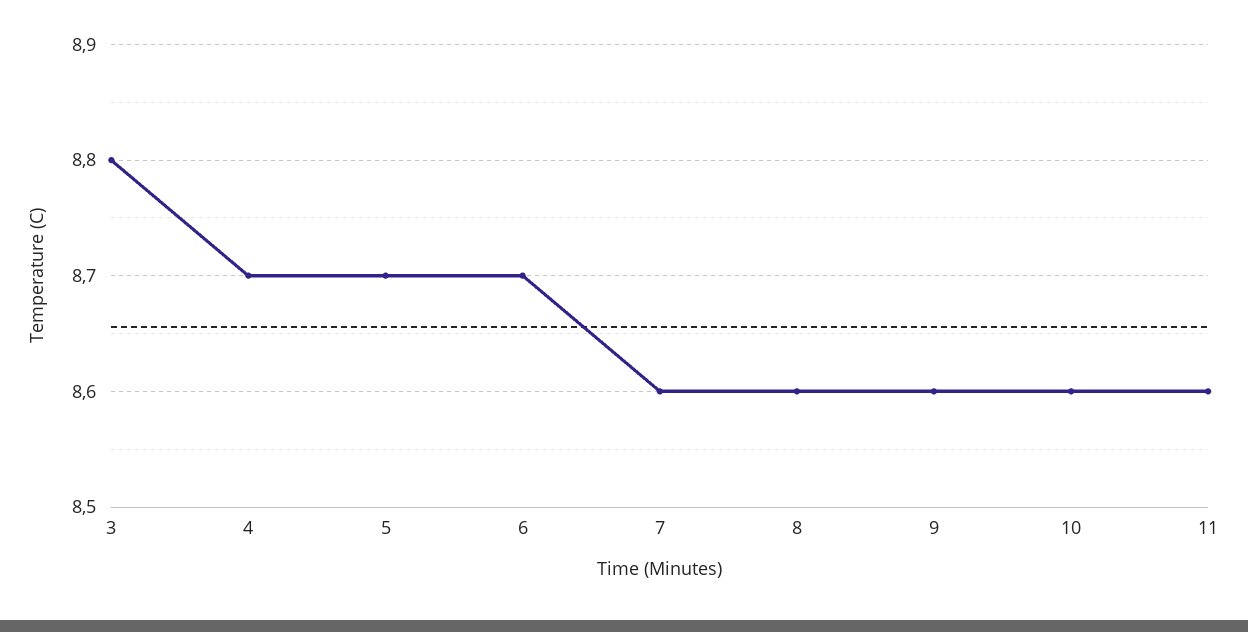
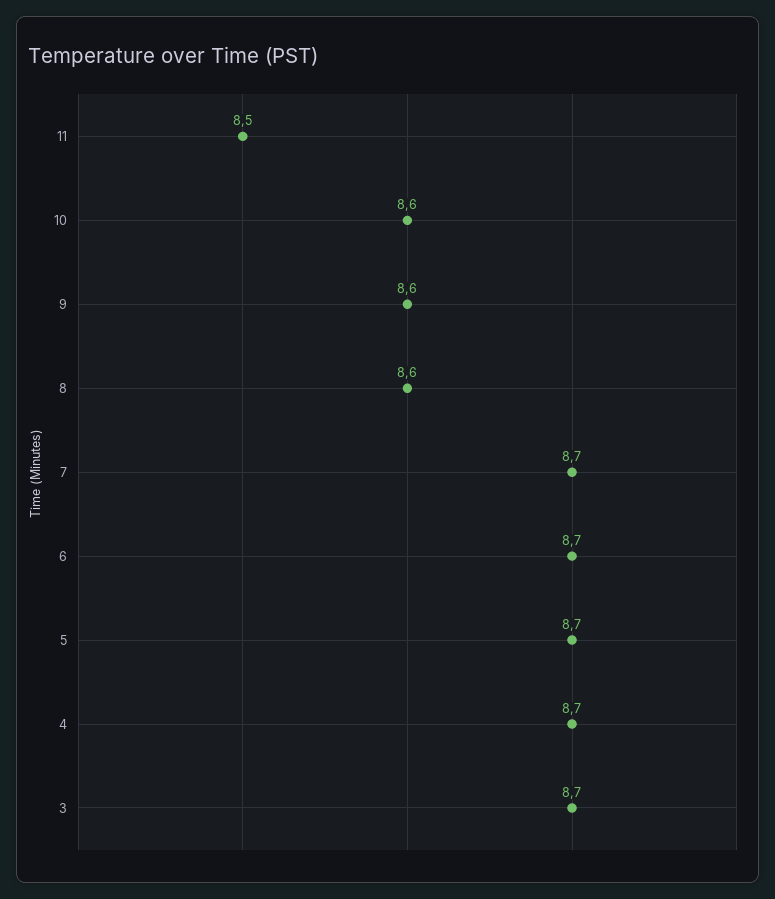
3: 8.8 -> 8.7
7: 8.6 -> 8.7
11: 8.6 -> 8.5

